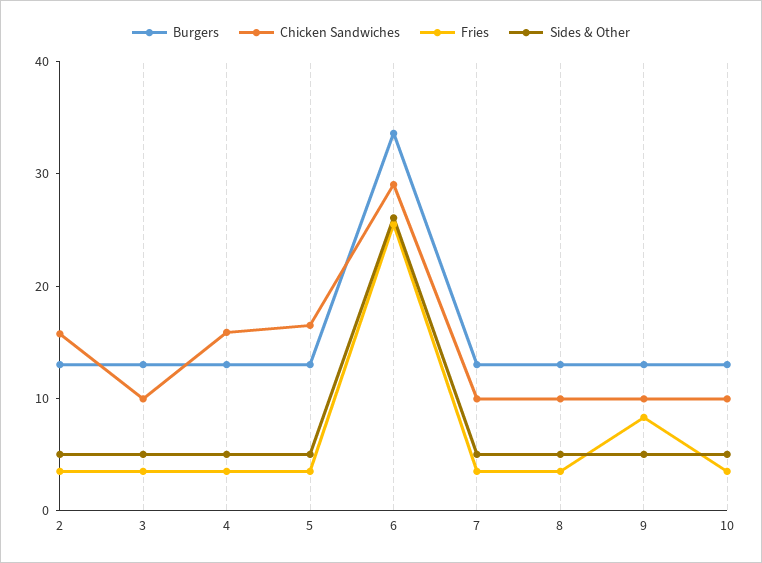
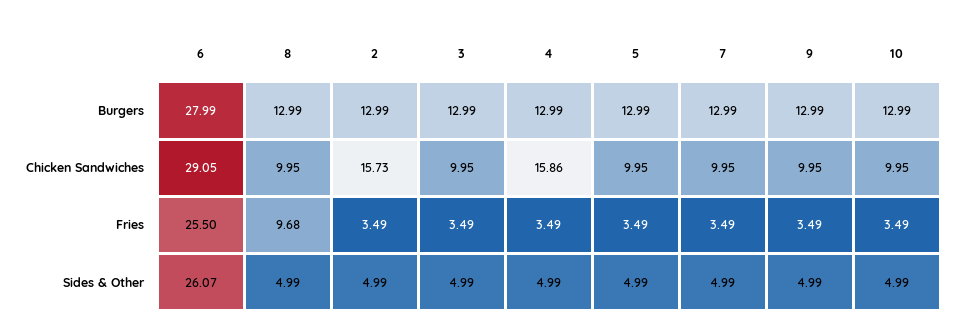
Chicken Sandwiches, 5: 16 -> 9.95
Burgers, 6: 34 -> 27.99
Fries, 8: 4 -> 9.68
Fries, 9: 8 -> 3.49

